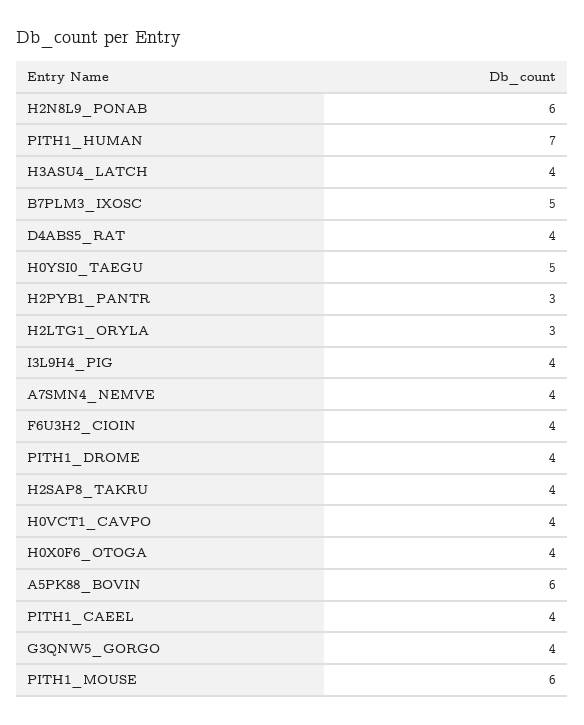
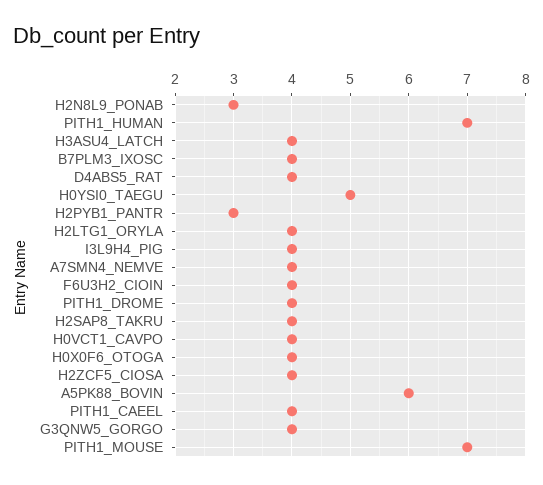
H2N8L9_PONAB: 6 -> 3
B7PLM3_IXOSC: 5 -> 4
H2LTG1_ORYLA: 3 -> 4
PITH1_MOUSE: 6 -> 7
H2ZCF5_CIOSA: none -> 4

